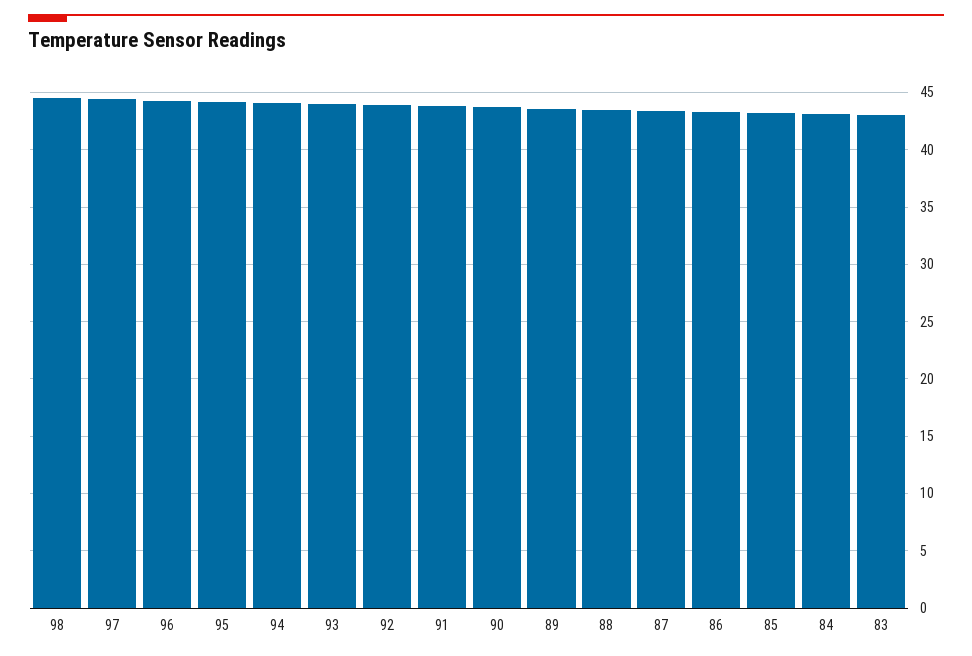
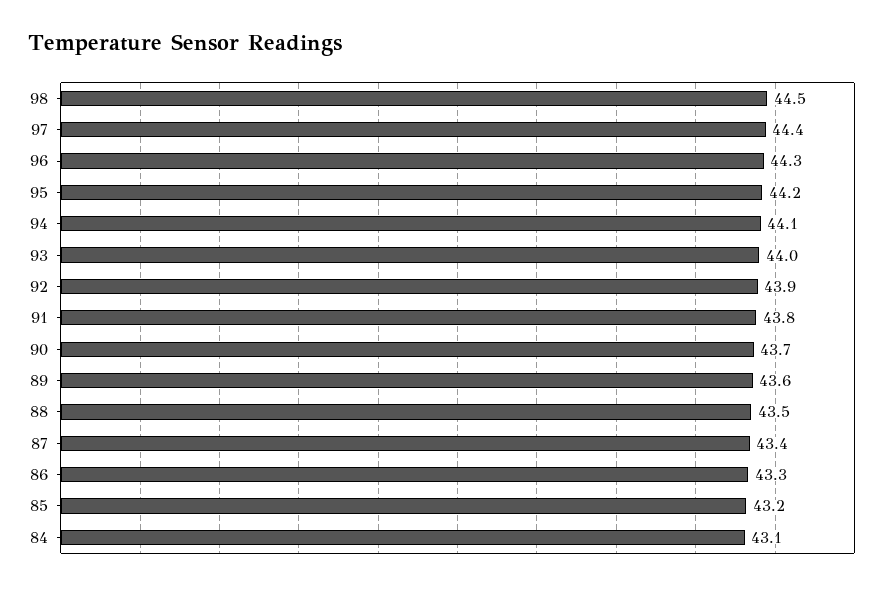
83: 43 -> none

